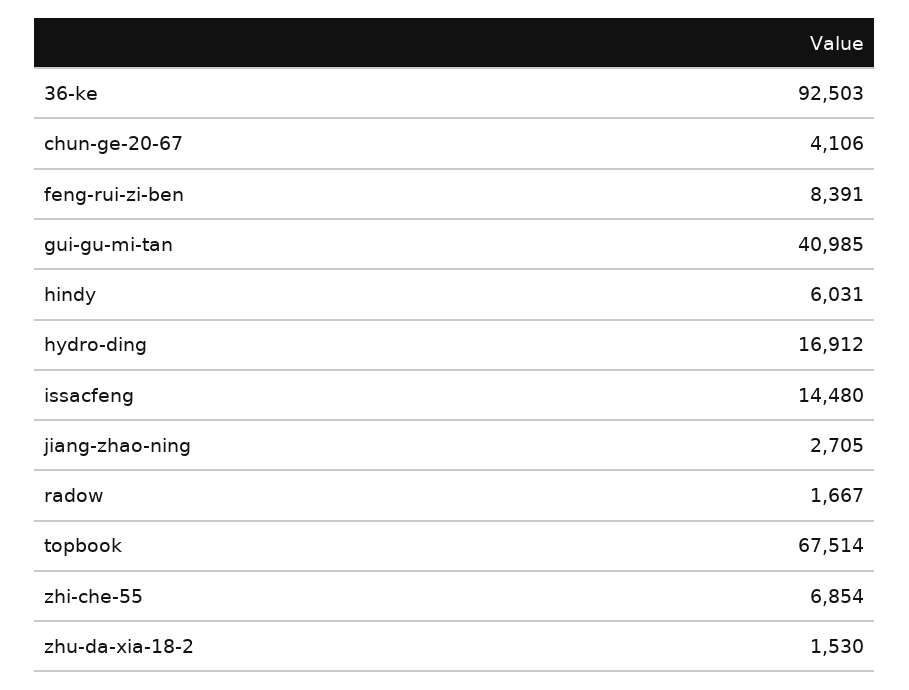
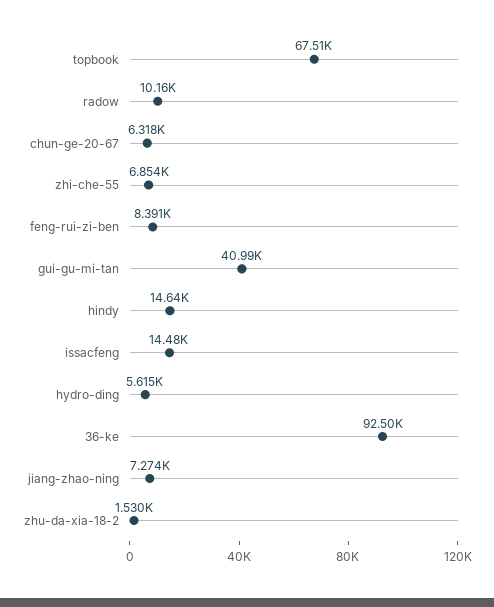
chun-ge-20-67: 4106 -> 6318
hindy: 6031 -> 14640
hydro-ding: 16912 -> 5615
jiang-zhao-ning: 2705 -> 7274
radow: 1667 -> 10160

